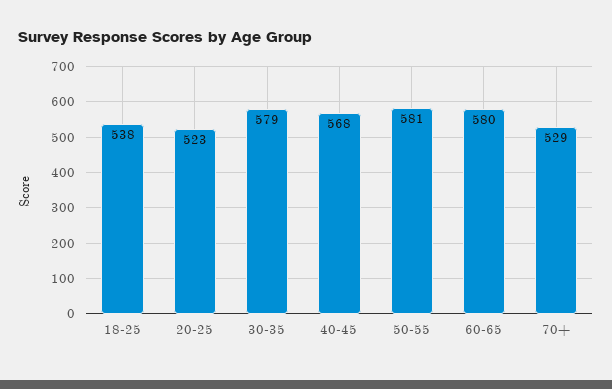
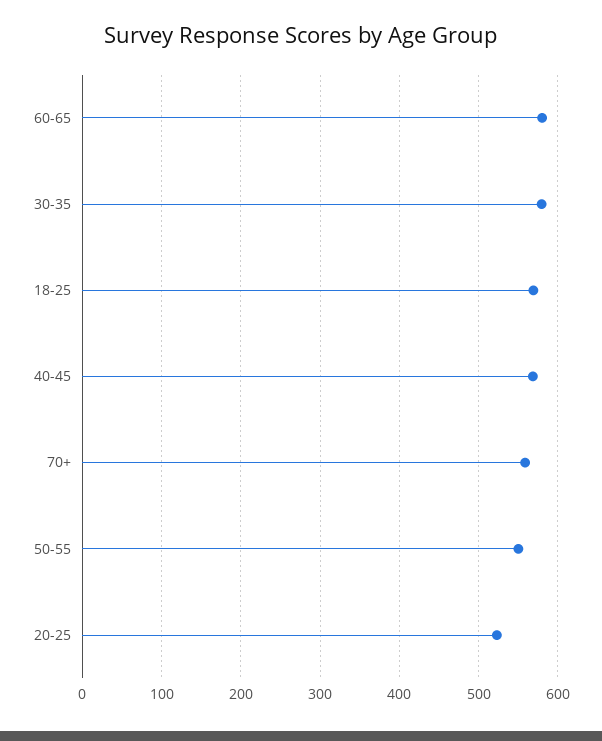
18-25: 538 -> 570
50-55: 581 -> 550
70+: 529 -> 560

